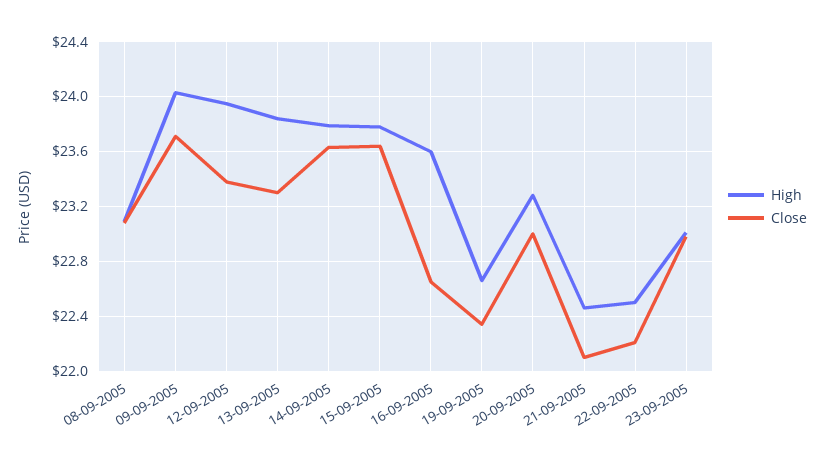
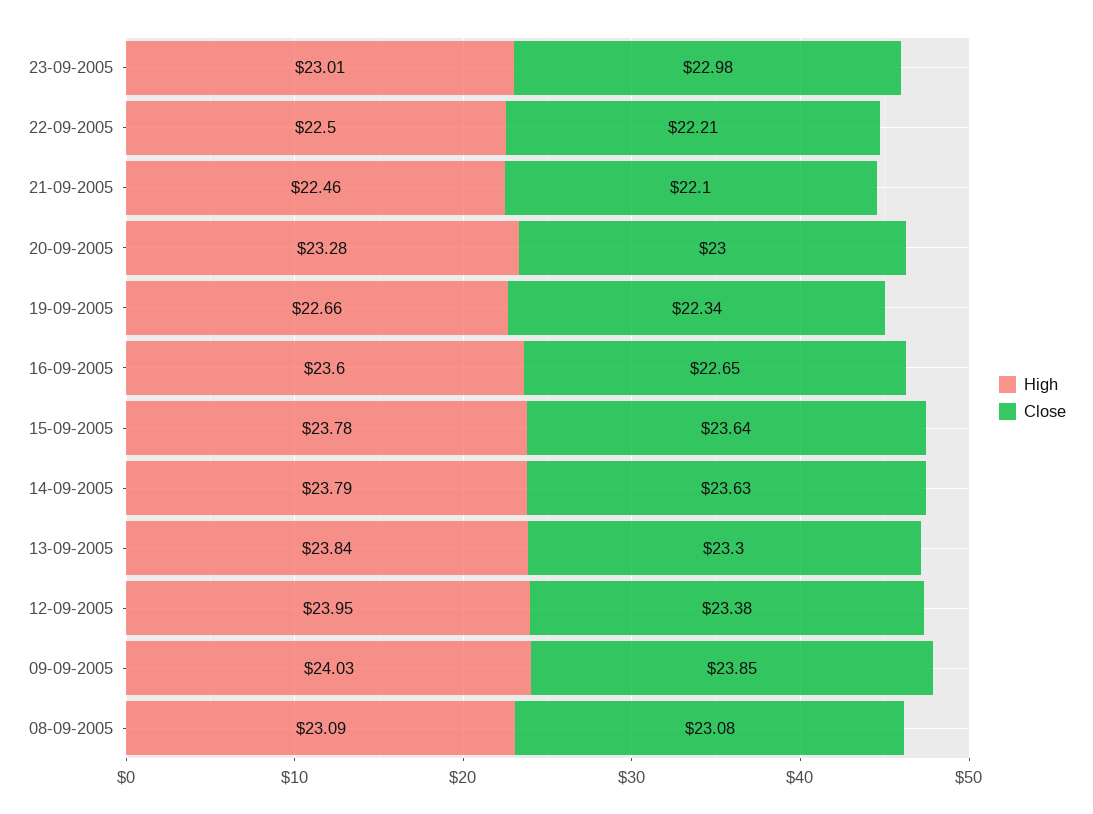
Close, 09-09-2005: 23.7 -> 23.85

